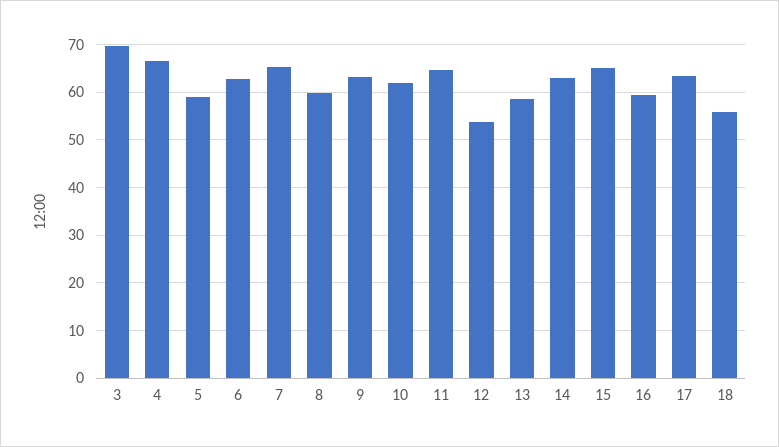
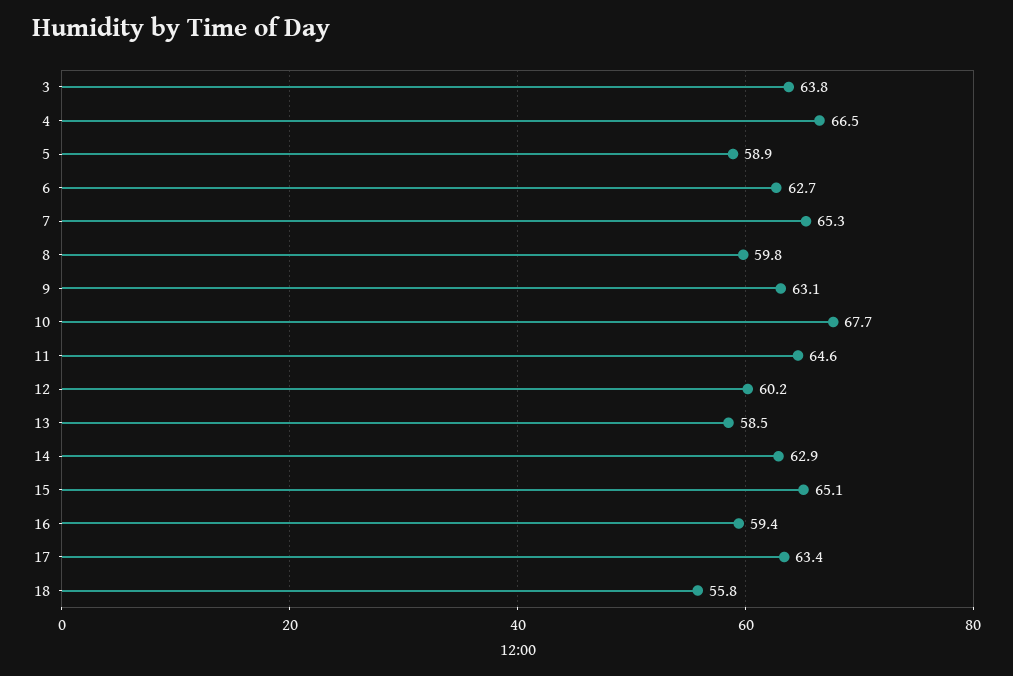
3: 70 -> 63.8
10: 62 -> 67.7
12: 54 -> 60.2

